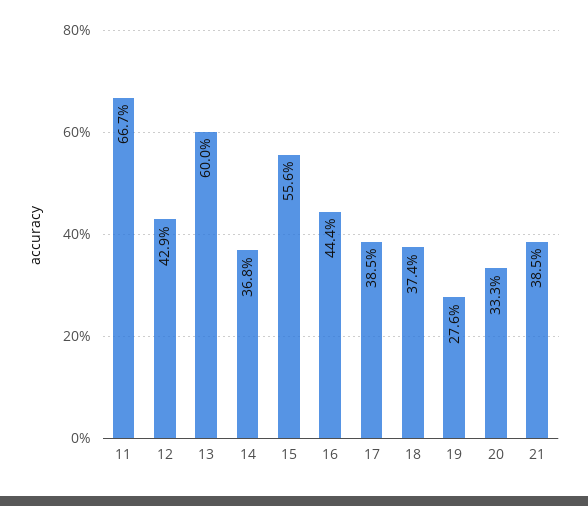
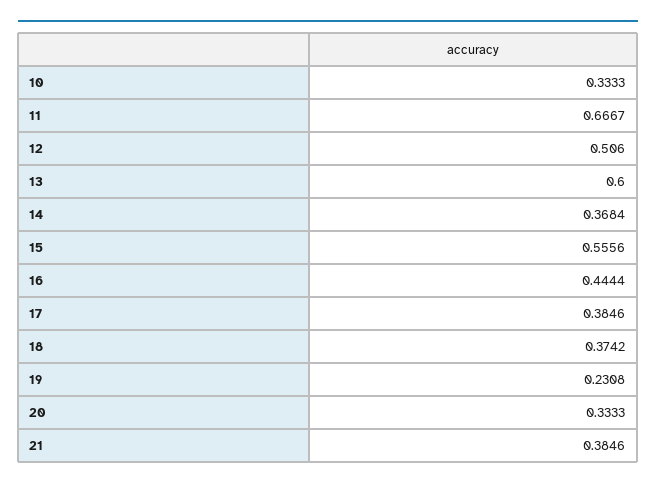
12: 0.429 -> 0.506
19: 0.276 -> 0.2308
10: none -> 0.3333

